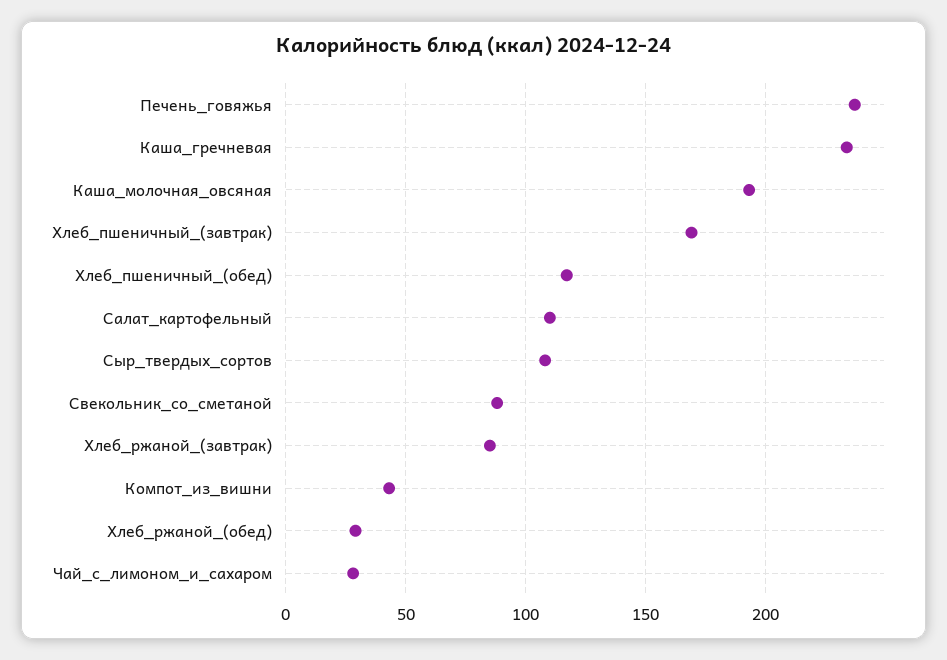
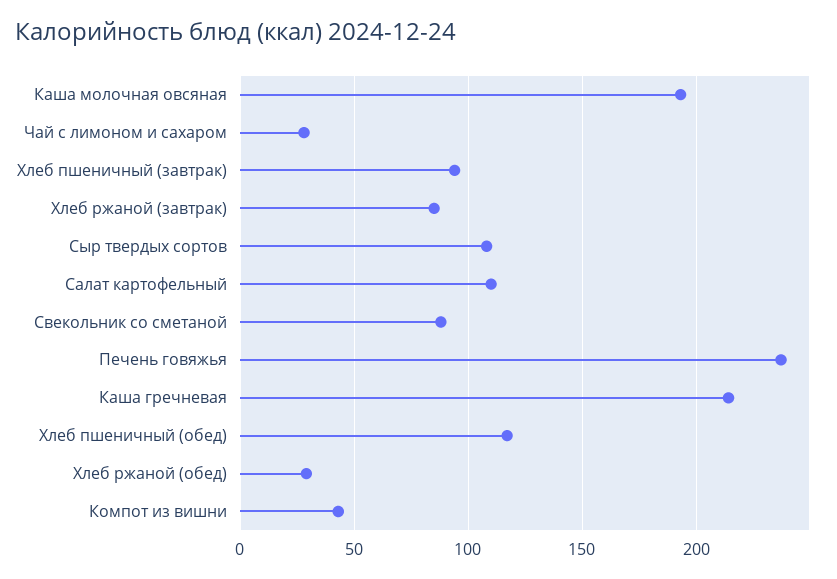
Каша_гречневая: 235 -> 215
Хлеб_пшеничный_(завтрак): 170 -> 95

